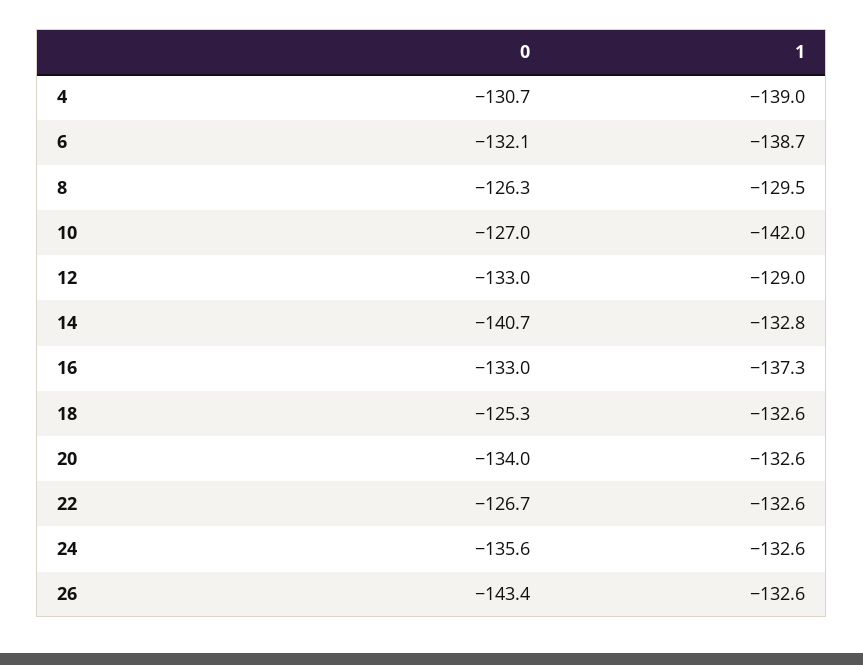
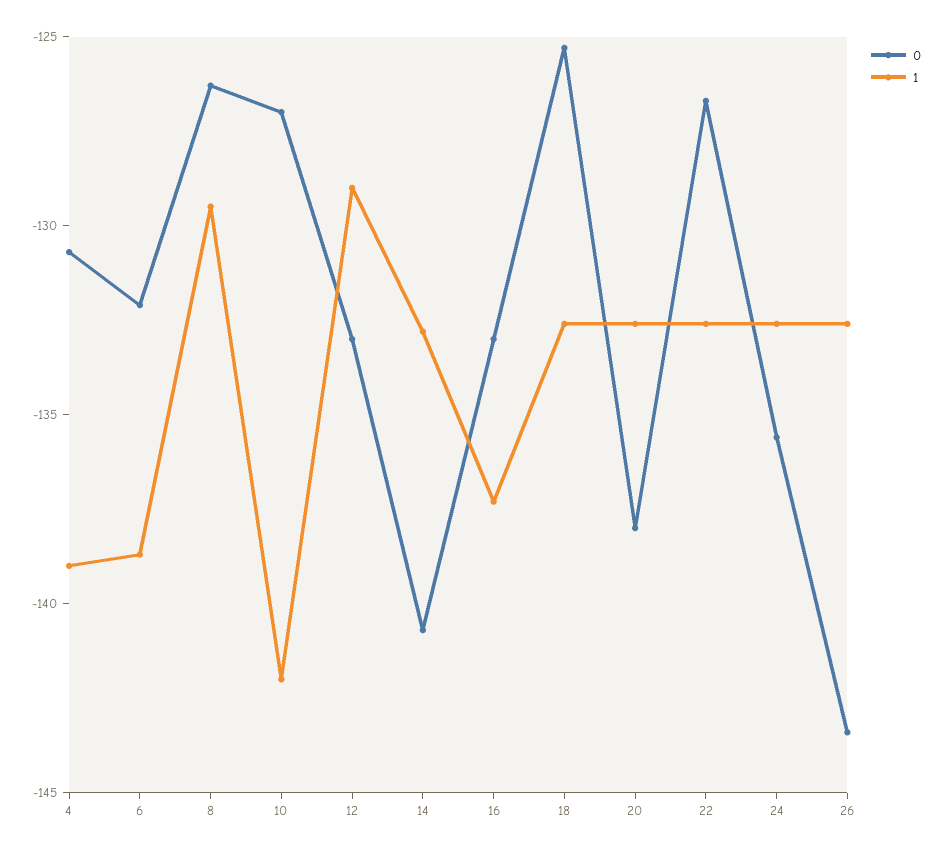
0, 20: -134 -> -138

